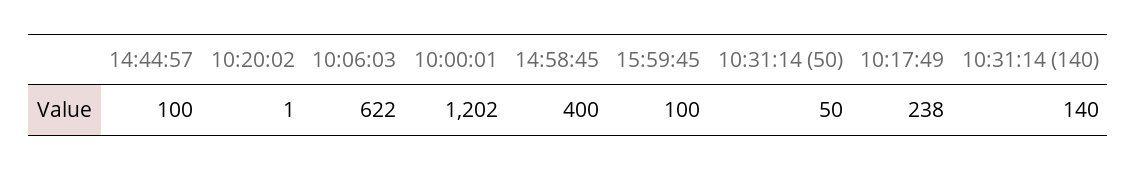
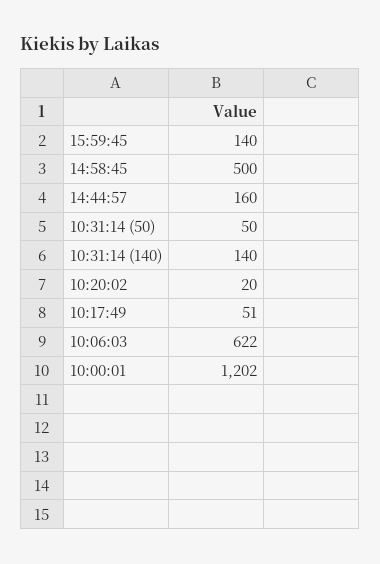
14:44:57: 100 -> 160
10:20:02: 1 -> 20
14:58:45: 400 -> 500
15:59:45: 100 -> 140
10:17:49: 238 -> 51

